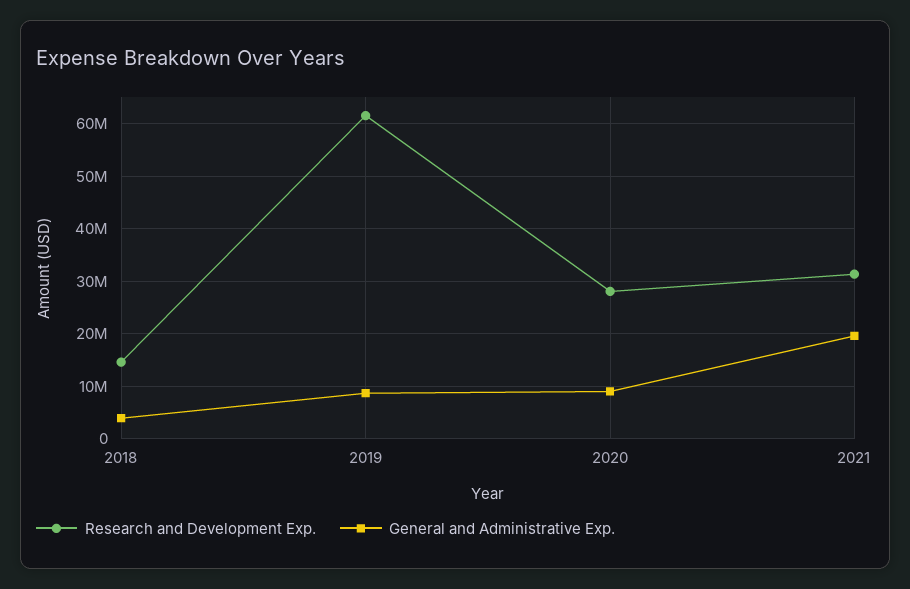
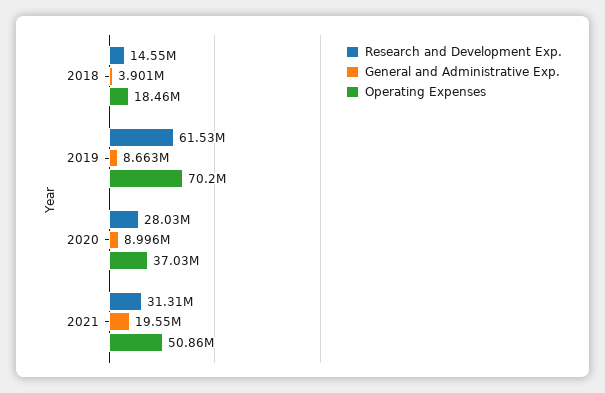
Operating Expenses, 2018: none -> 18460000
Operating Expenses, 2019: none -> 70200000
Operating Expenses, 2020: none -> 37030000
Operating Expenses, 2021: none -> 50860000

